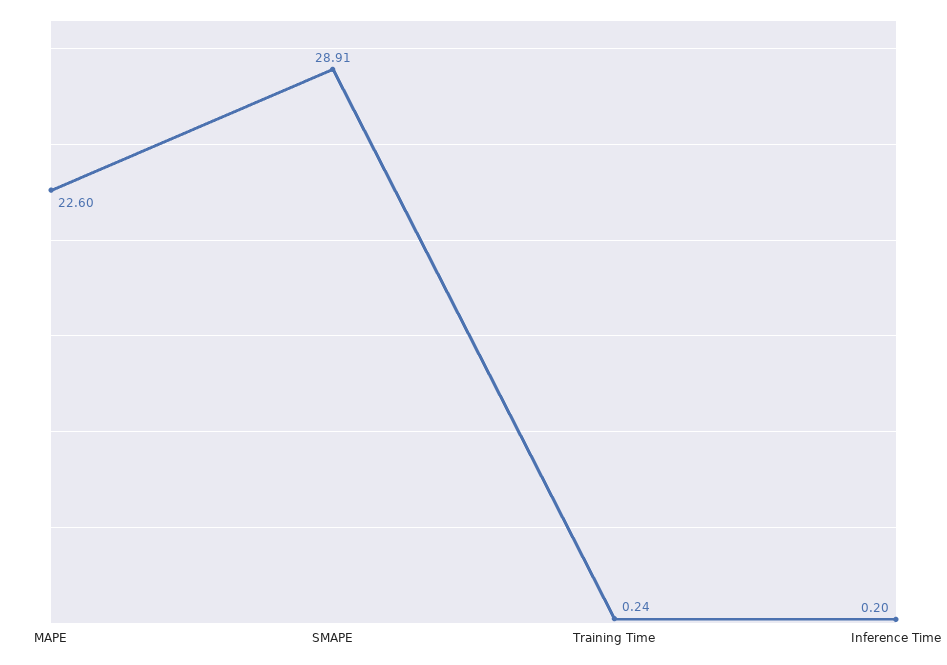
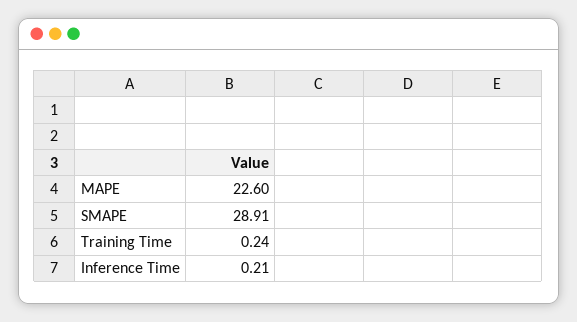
Inference Time: 0.2 -> 0.21

